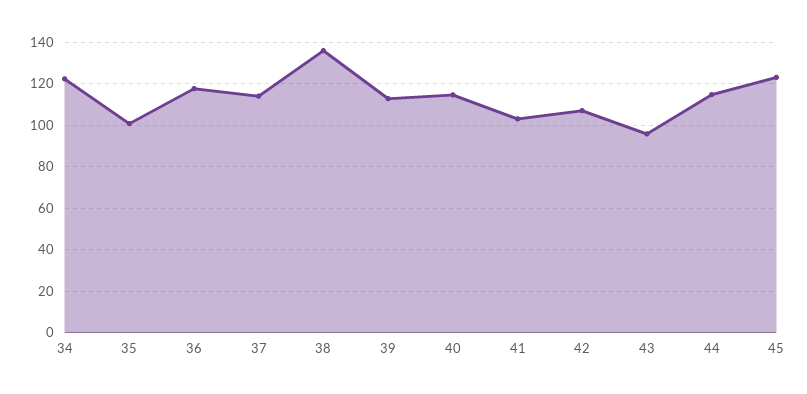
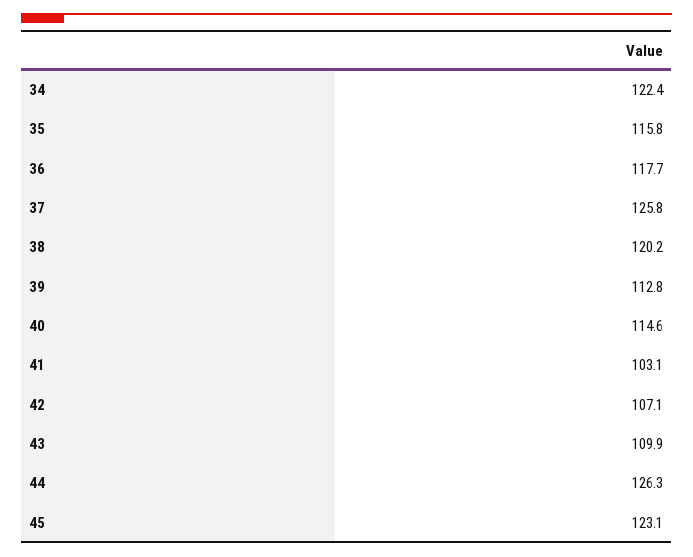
35: 100 -> 115.8
37: 115 -> 125.8
38: 135 -> 120.2
43: 95 -> 109.9
44: 115 -> 126.3

